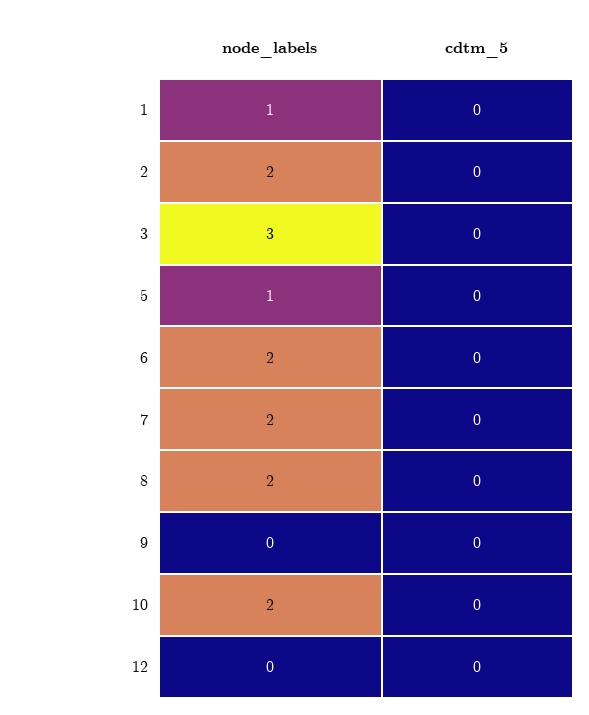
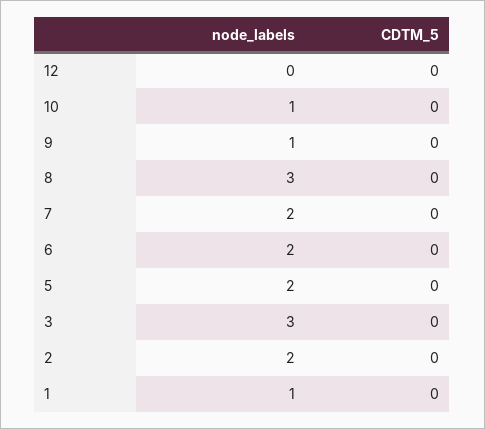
node_labels, 5: 1 -> 2
node_labels, 8: 2 -> 3
node_labels, 9: 0 -> 1
node_labels, 10: 2 -> 1

